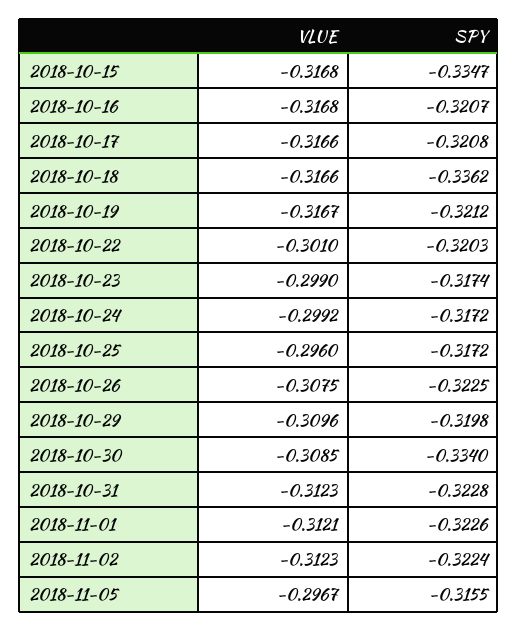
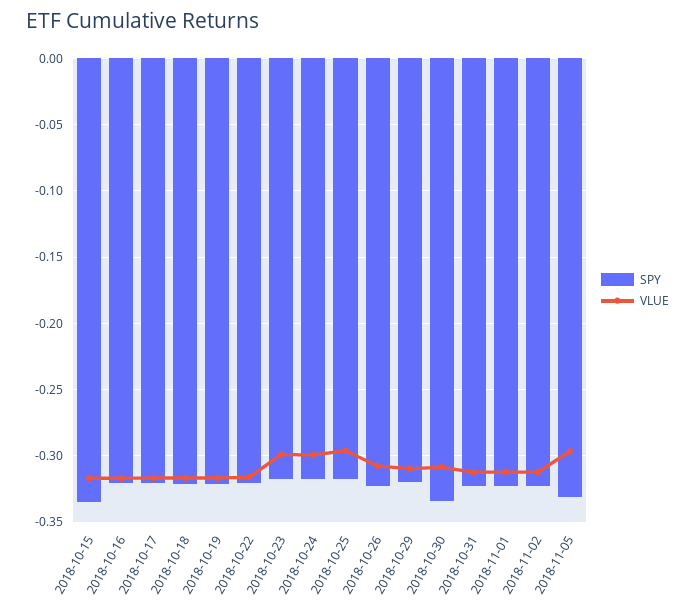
SPY, 2018-10-18: -0.3362 -> -0.32
VLUE, 2018-10-22: -0.301 -> -0.315
SPY, 2018-11-05: -0.3155 -> -0.33

